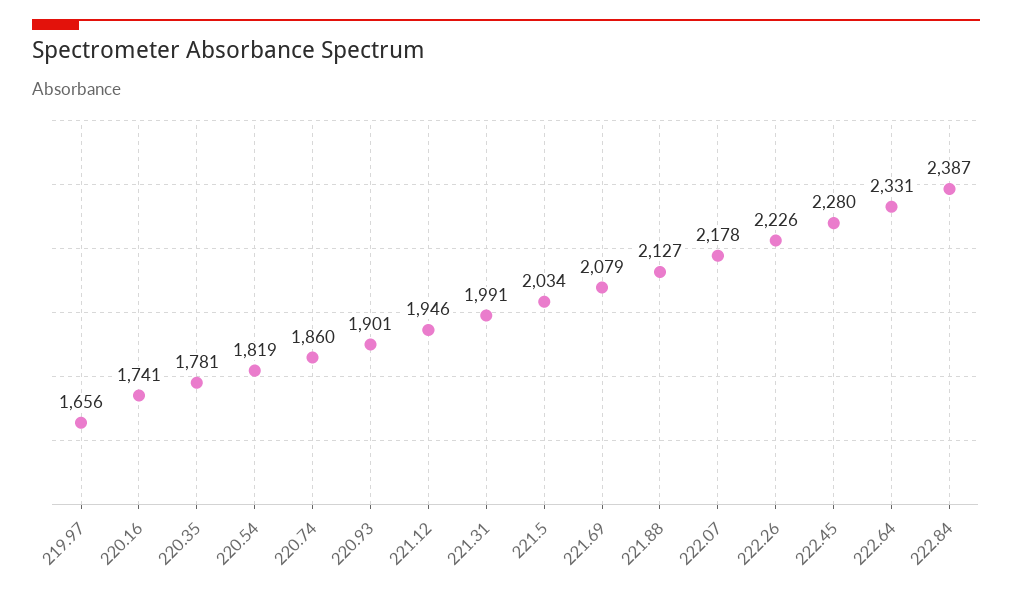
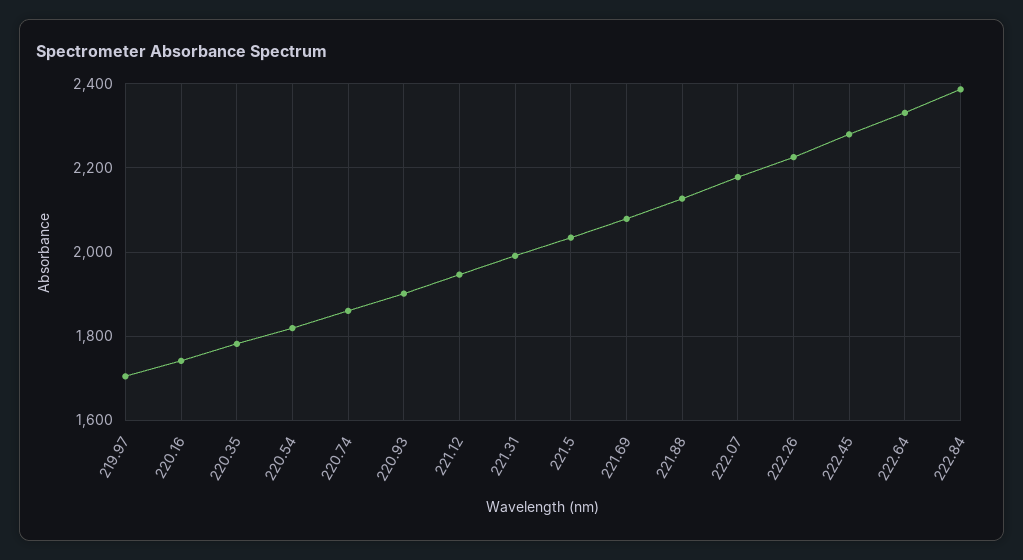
219.97: 1656 -> 1700

